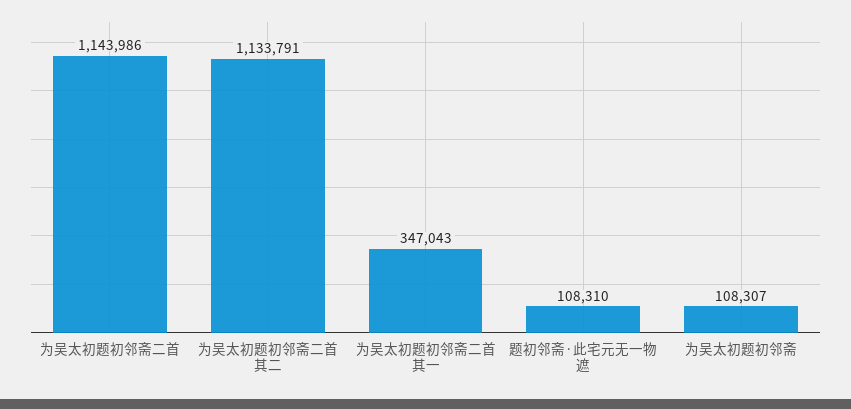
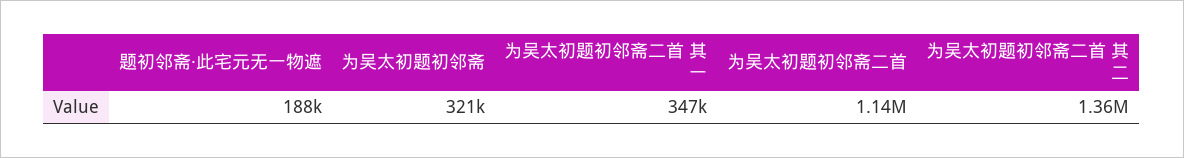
为吴太初题初邻斋二首 其二: 1133791 -> 1360000
题初邻斋·此宅元无一物遮: 108310 -> 188000
为吴太初题初邻斋: 108307 -> 321000

